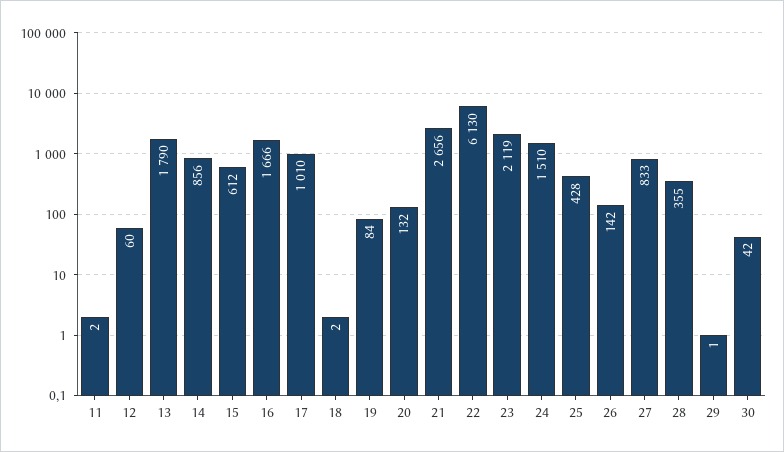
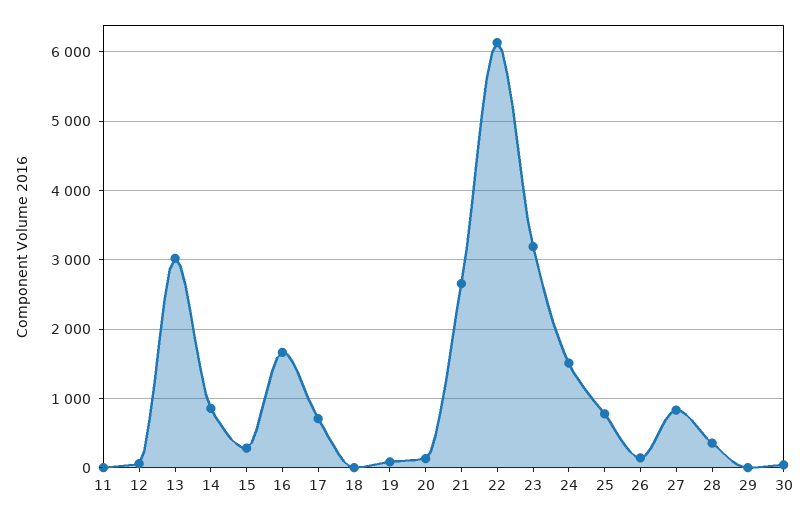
13: 1790 -> 3000
15: 612 -> 300
17: 1010 -> 700
23: 2119 -> 3200
25: 428 -> 800

